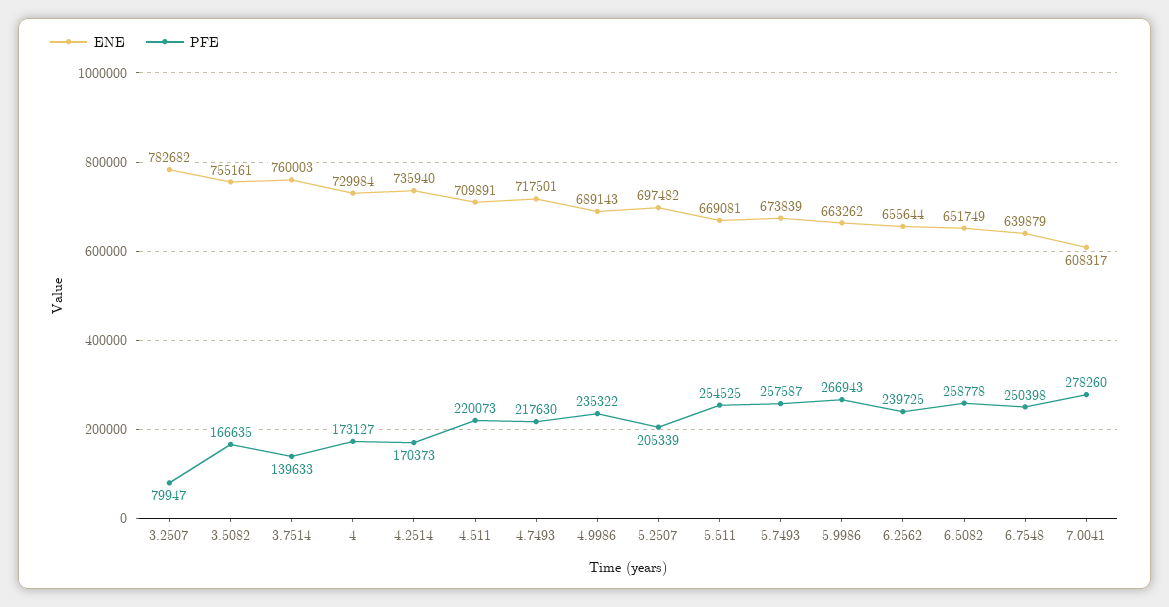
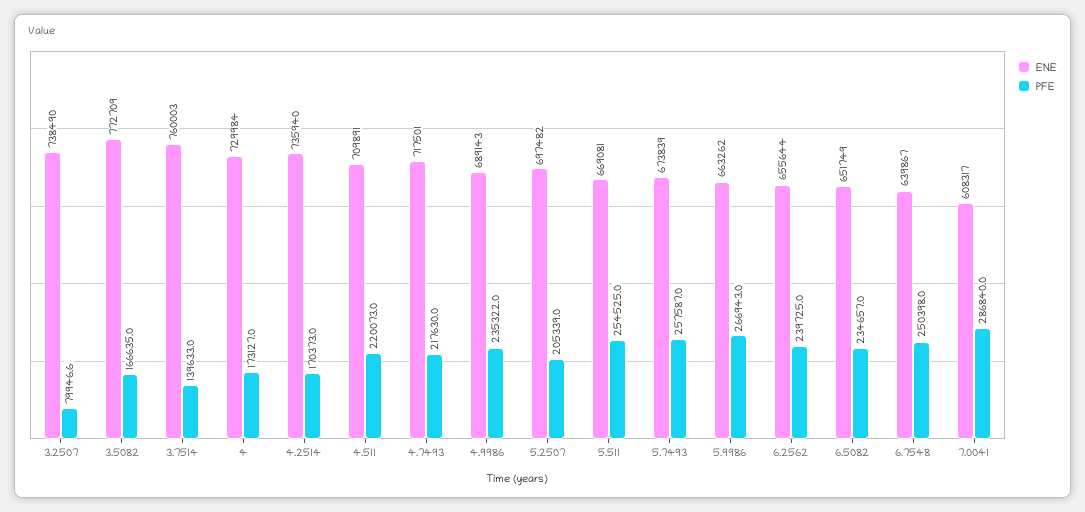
ENE, 3.2507: 782682 -> 738490
ENE, 3.5082: 755161 -> 772709
PFE, 6.5082: 258778 -> 234657
ENE, 6.7548: 639879 -> 639867
PFE, 7.0041: 278260 -> 286840

